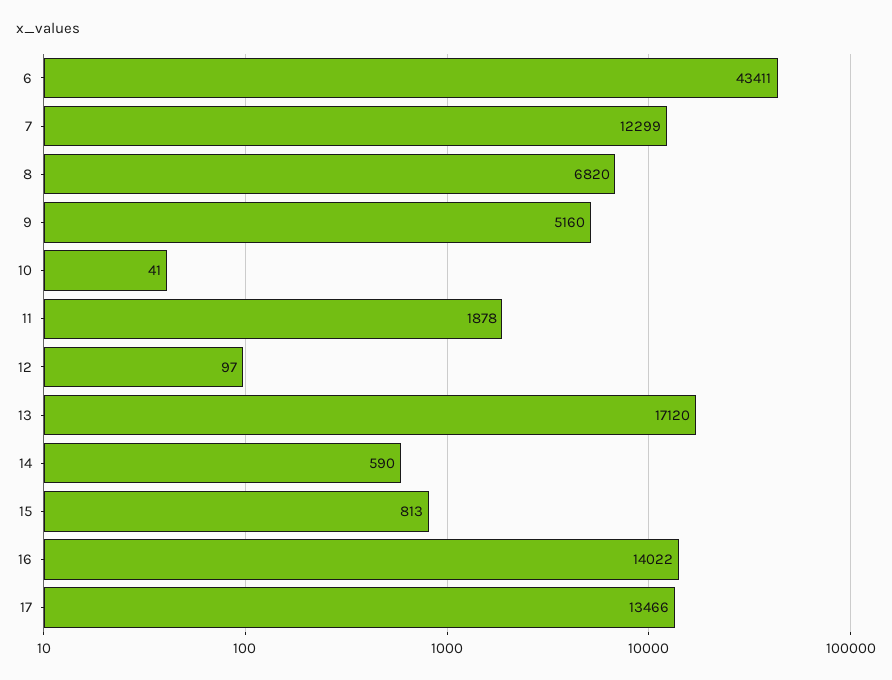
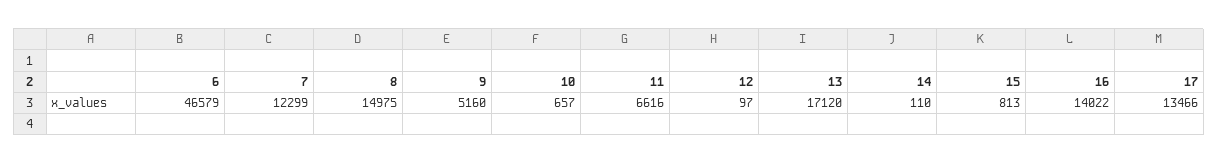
6: 43411 -> 46579
8: 6820 -> 14975
10: 41 -> 657
11: 1878 -> 6616
14: 590 -> 110

